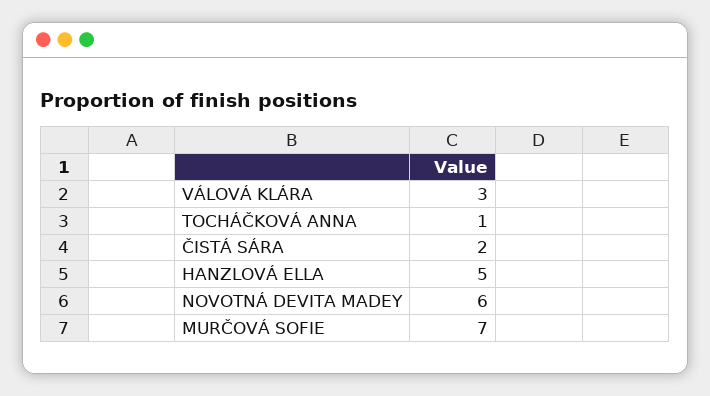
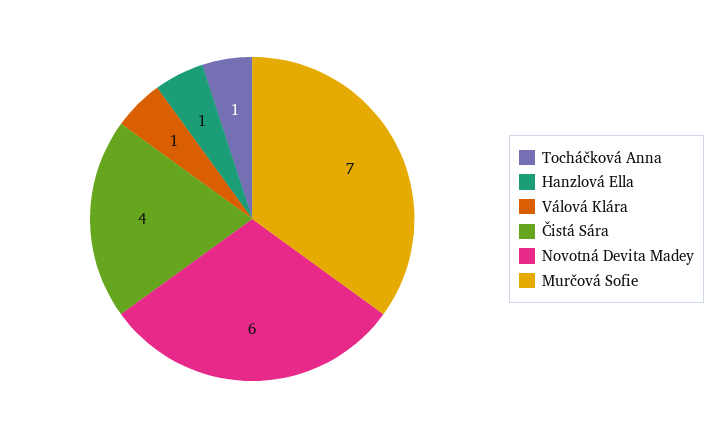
VÁLOVÁ KLÁRA: 3 -> 1
ČISTÁ SÁRA: 2 -> 4
HANZLOVÁ ELLA: 5 -> 1

